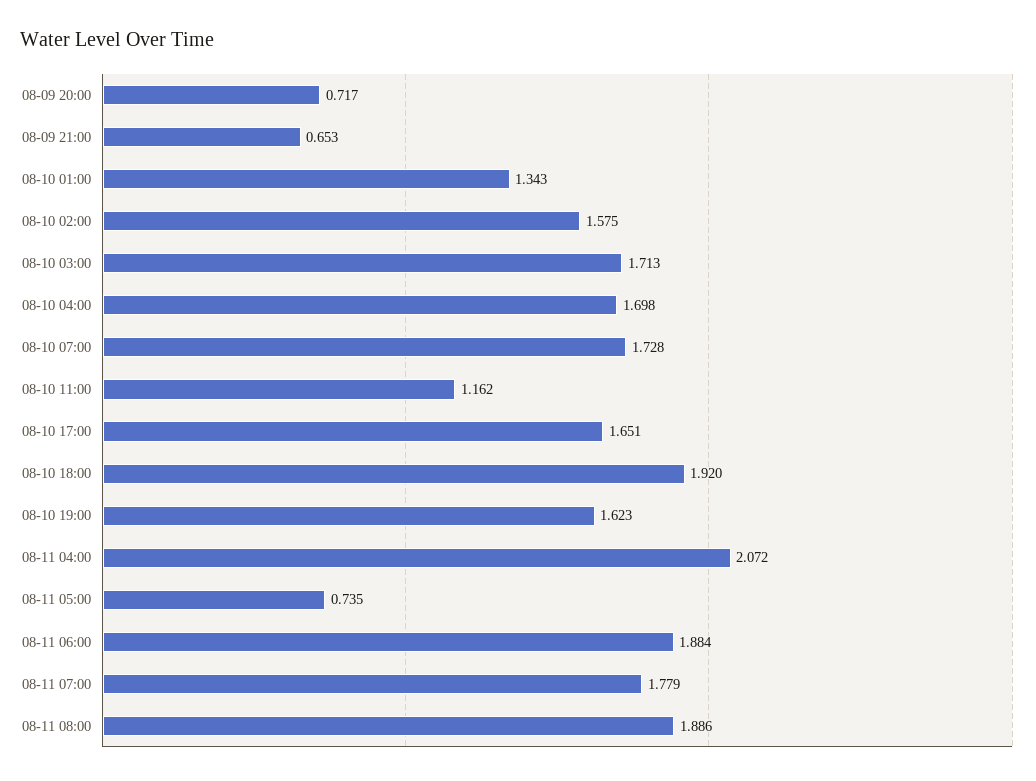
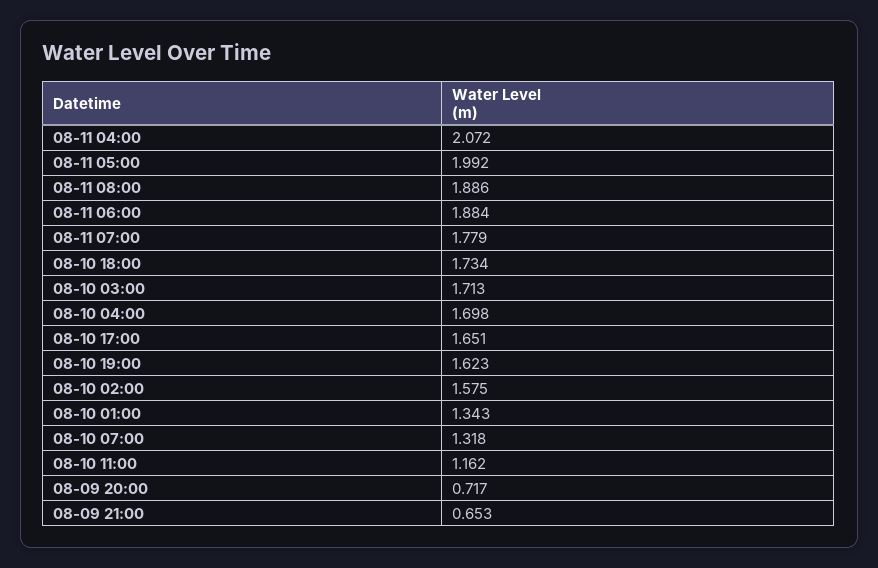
08-10 07:00: 1.728 -> 1.318
08-10 18:00: 1.92 -> 1.734
08-11 05:00: 0.735 -> 1.992

